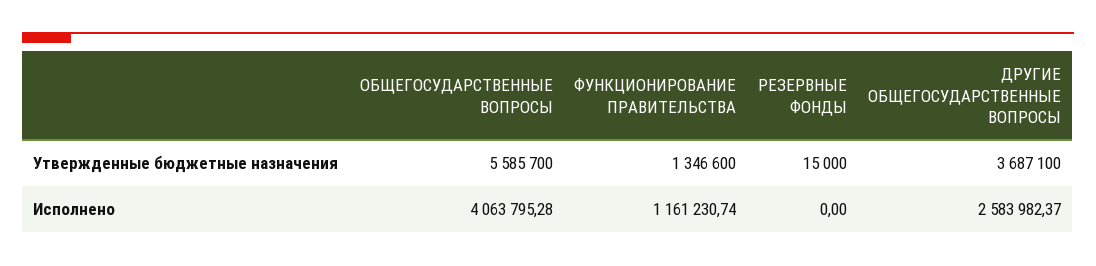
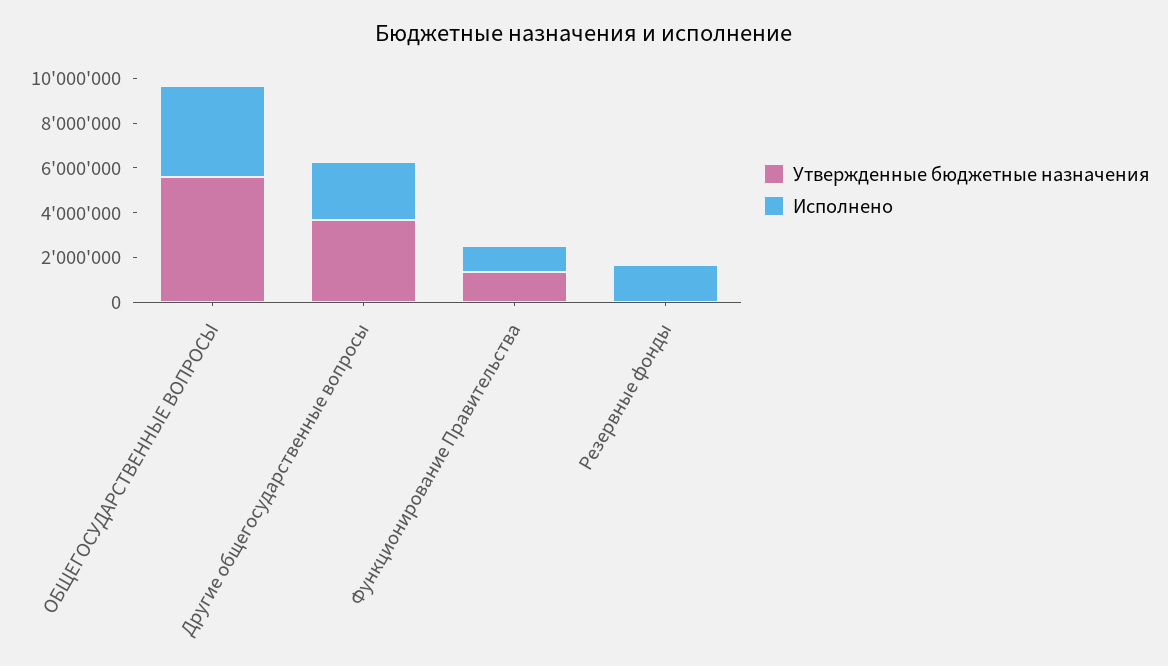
Исполнено, РЕЗЕРВНЫЕ ФОНДЫ: 0 -> 1500000

